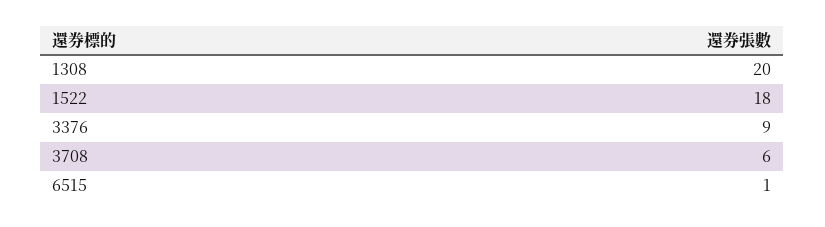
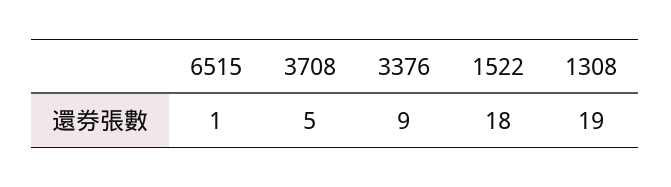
1308: 20 -> 19
3708: 6 -> 5

